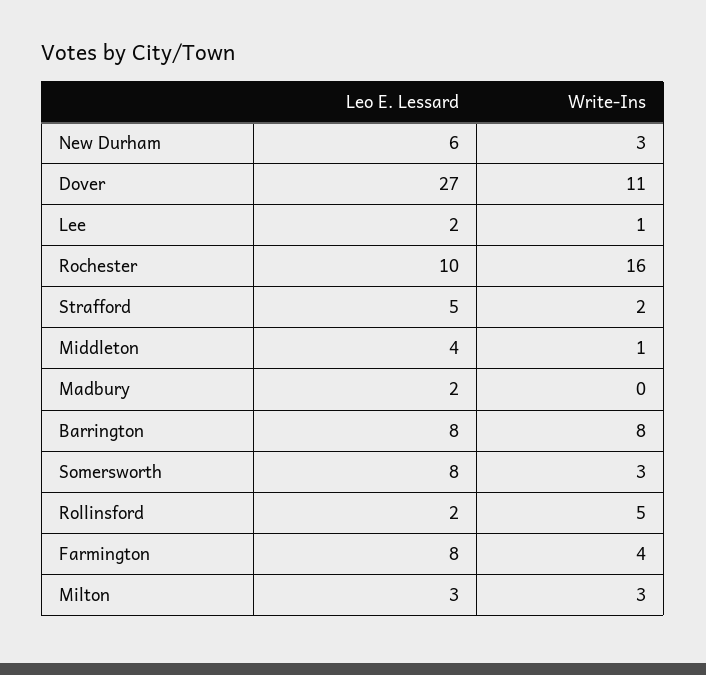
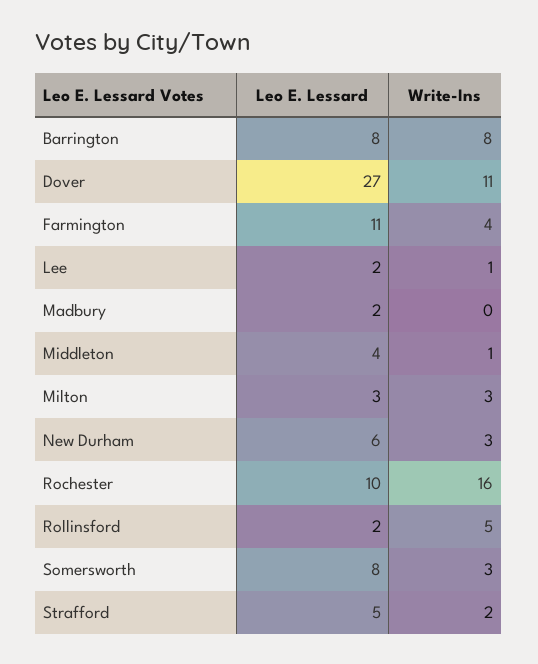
Leo E. Lessard, Farmington: 8 -> 11

